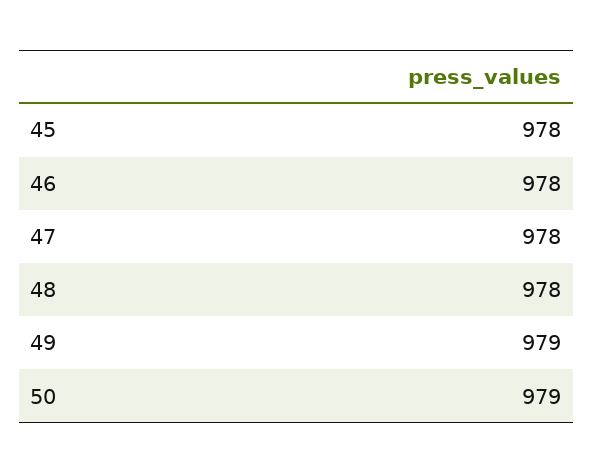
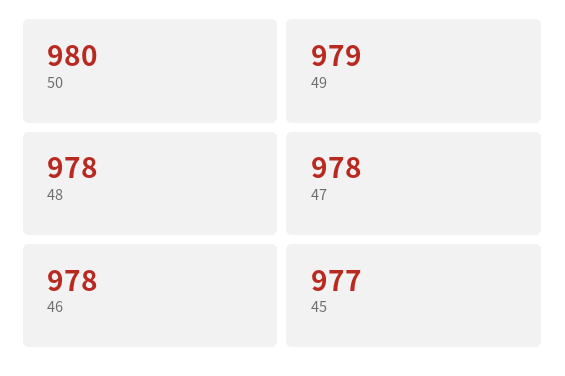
45: 978 -> 977
50: 979 -> 980

